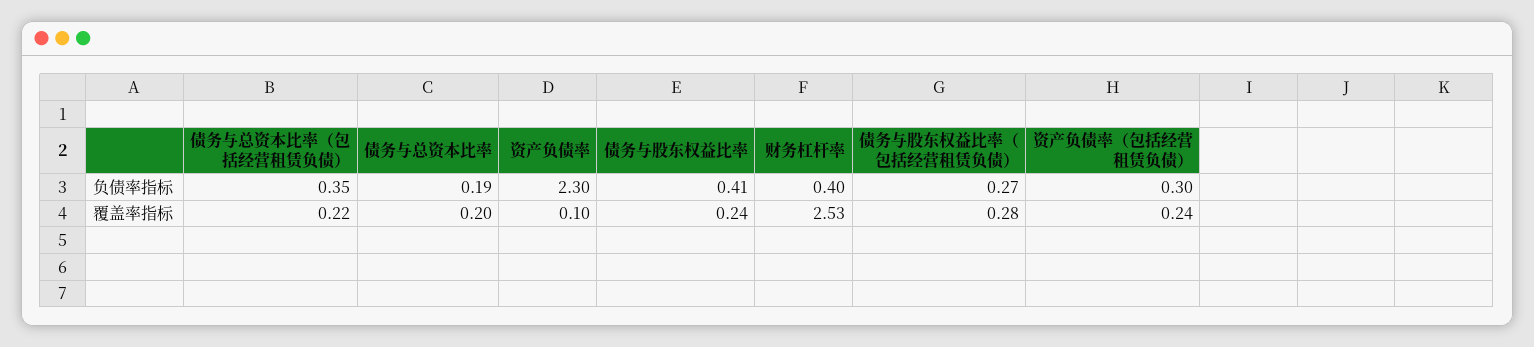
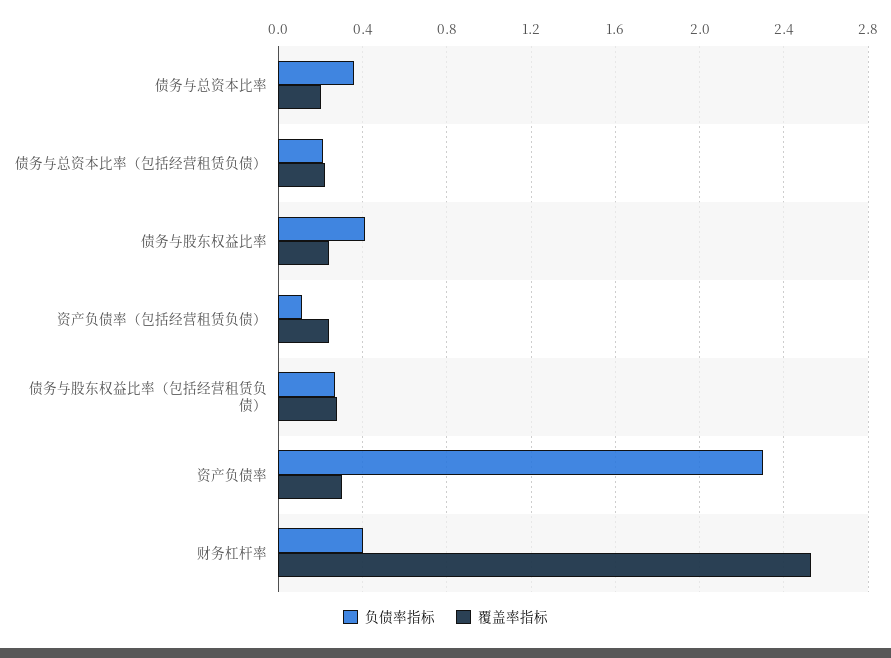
负债率指标, 债务与总资本比率（包括经营租赁负债）: 0.35 -> 0.2
负债率指标, 债务与总资本比率: 0.19 -> 0.35
负债率指标, 资产负债率（包括经营租赁负债）: 0.3 -> 0.1
覆盖率指标, 资产负债率: 0.1 -> 0.3

